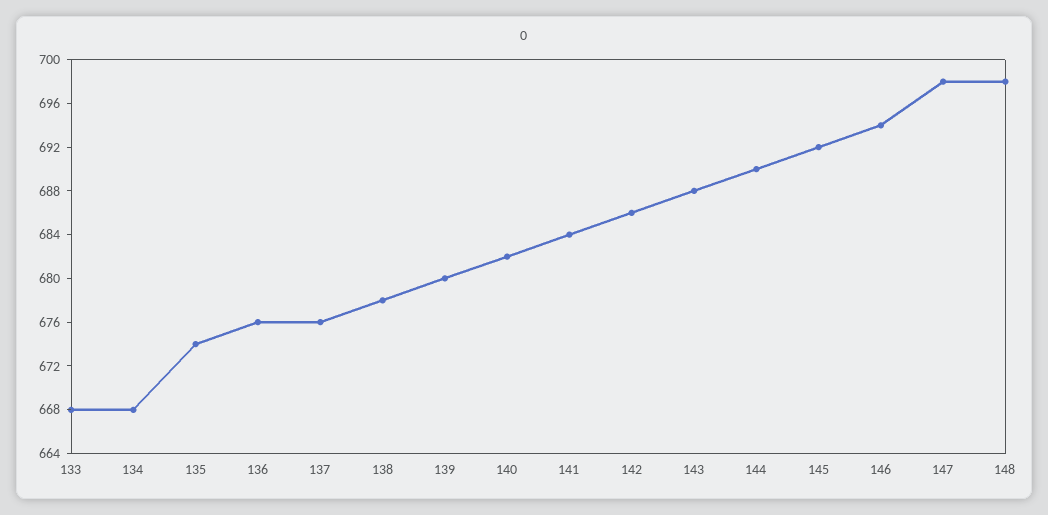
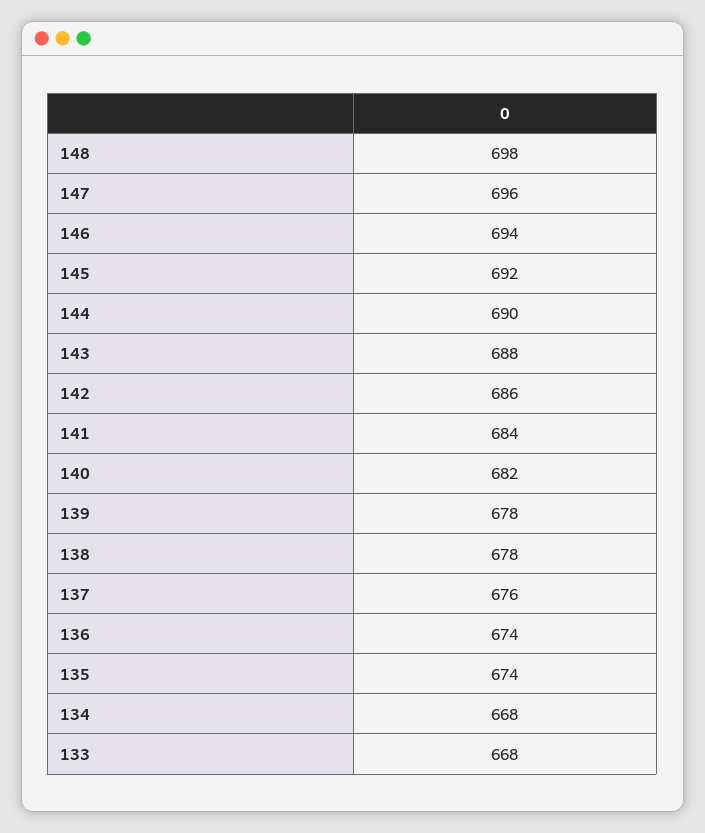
136: 676 -> 674
139: 680 -> 678
147: 698 -> 696

